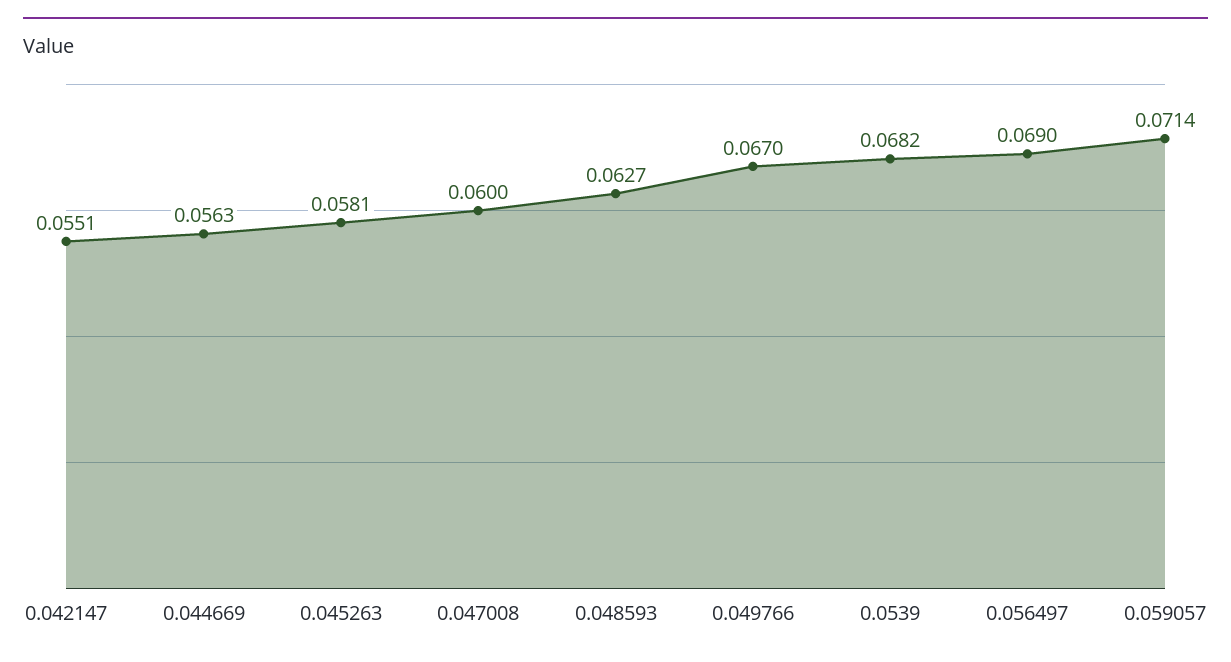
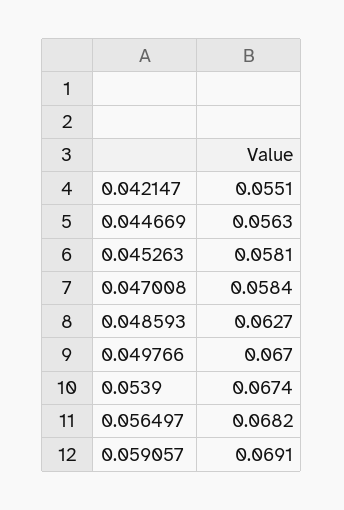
0.047008: 0.06 -> 0.0584
0.0539: 0.0682 -> 0.0674
0.056497: 0.069 -> 0.0682
0.059057: 0.0714 -> 0.0691

